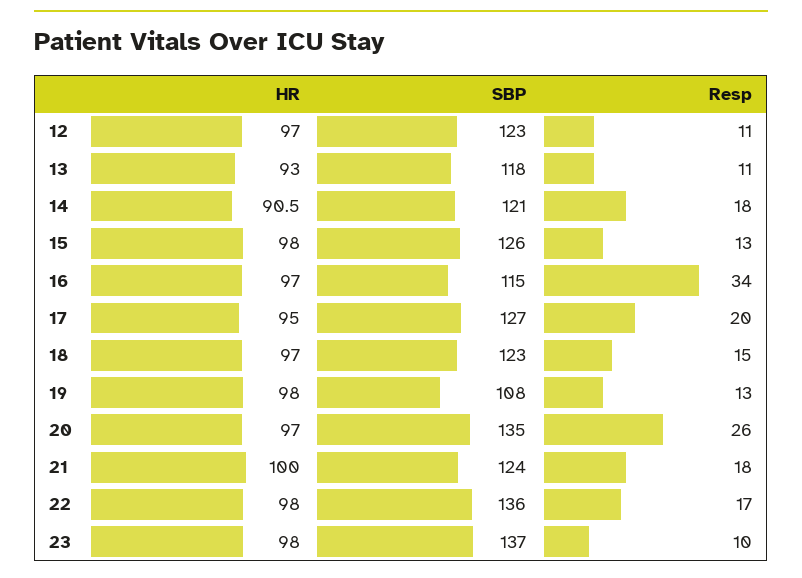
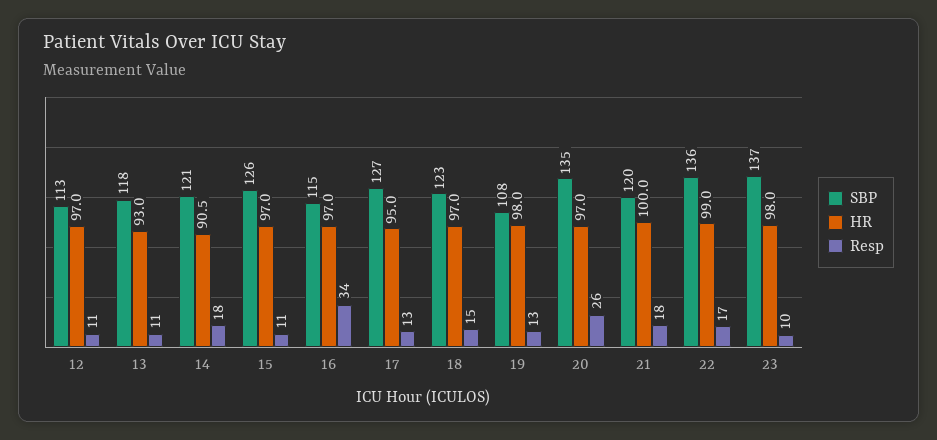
SBP, 12: 123 -> 113
HR, 15: 98 -> 97
Resp, 15: 13 -> 11
Resp, 17: 20 -> 13
SBP, 21: 124 -> 120
HR, 22: 98 -> 99

